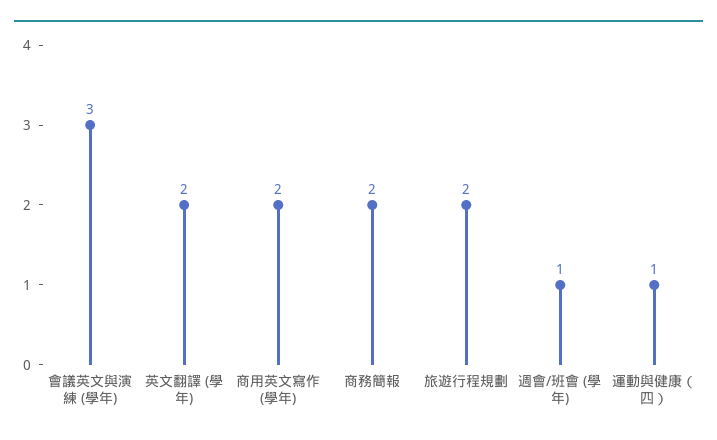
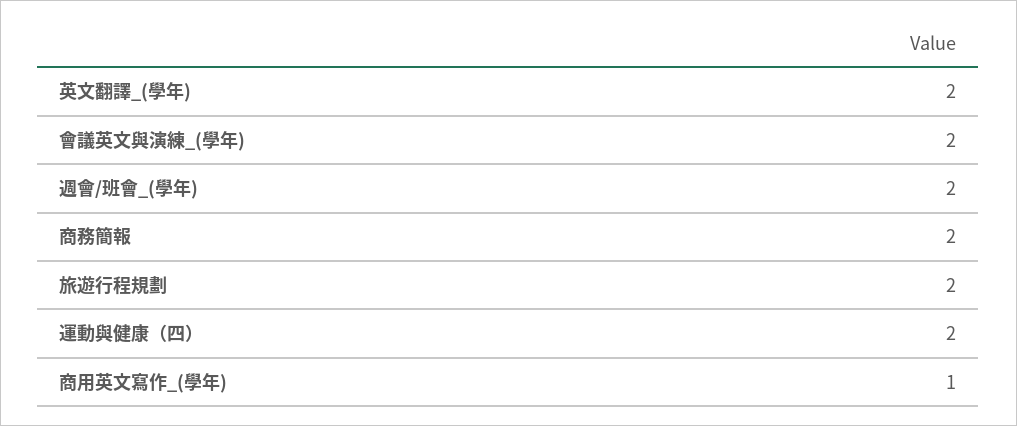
會議英文與演練 (學年): 3 -> 2
商用英文寫作 (學年): 2 -> 1
週會/班會 (學年): 1 -> 2
運動與健康（四）: 1 -> 2

